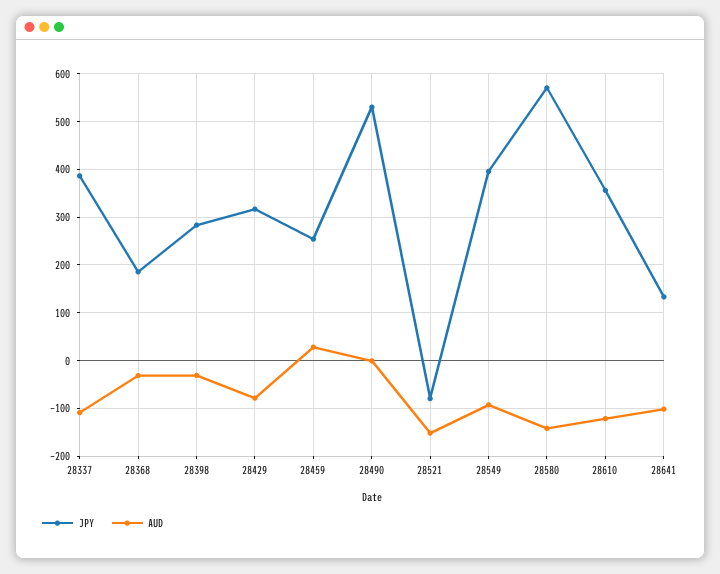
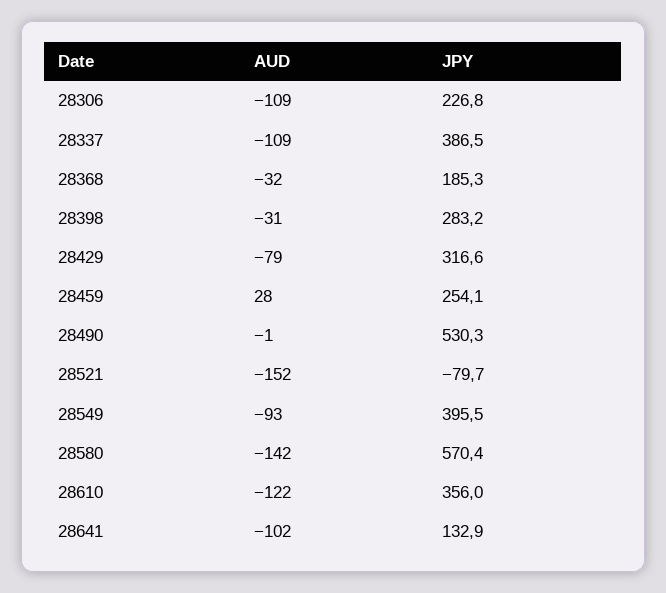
AUD, 28306: none -> -109
JPY, 28306: none -> 226.8

